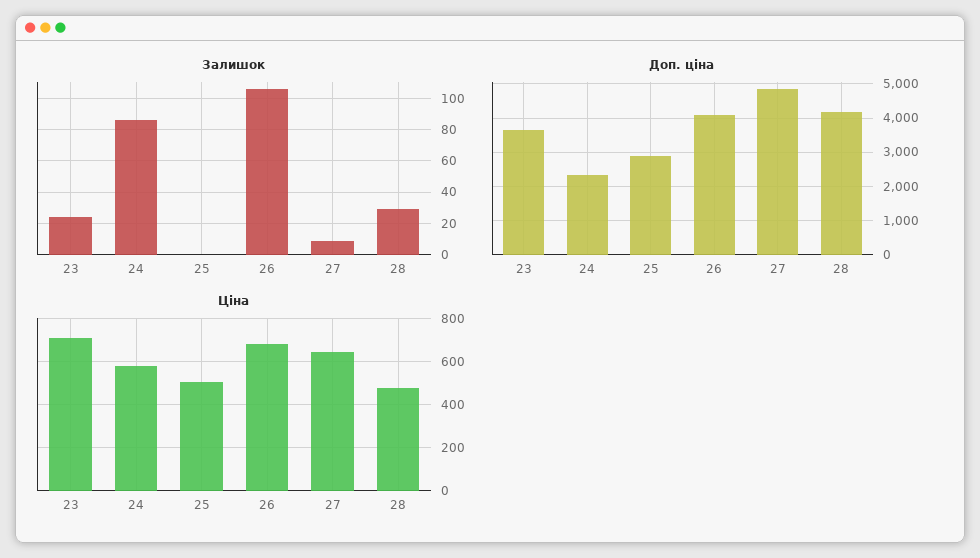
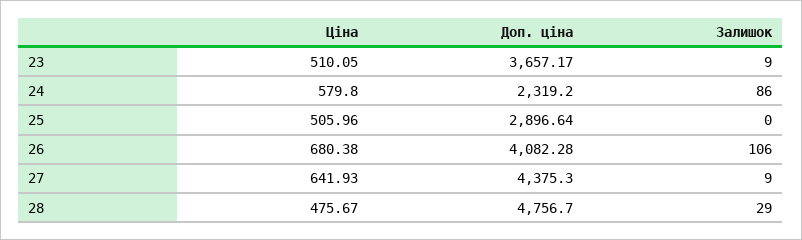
Залишок, 23: 25 -> 9
Доп. ціна, 27: 4800 -> 4375.3
Доп. ціна, 28: 4200 -> 4756.7
Ціна, 23: 700 -> 510.05

